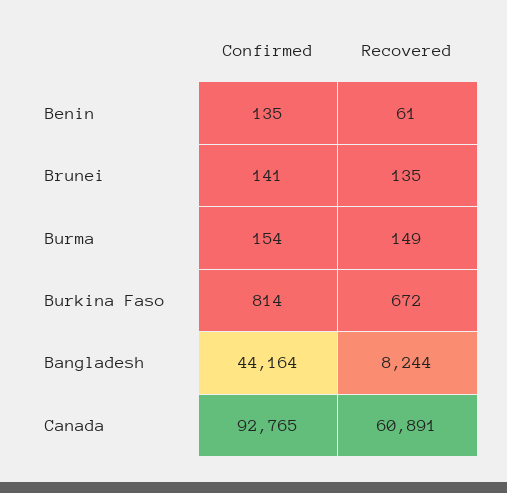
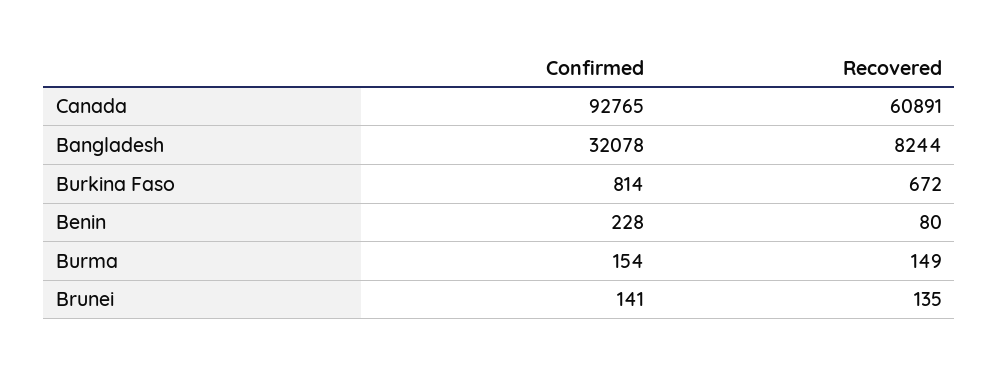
Confirmed, Benin: 135 -> 228
Recovered, Benin: 61 -> 80
Confirmed, Bangladesh: 44164 -> 32078

